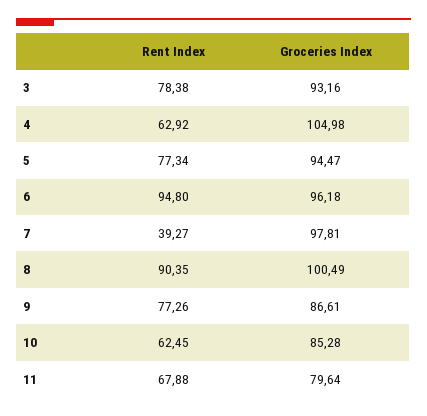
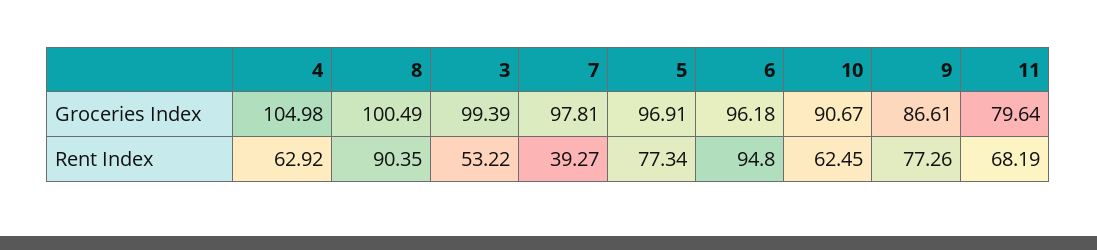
Rent Index, 3: 78.38 -> 53.22
Groceries Index, 3: 93.16 -> 99.39
Groceries Index, 5: 94.47 -> 96.91
Groceries Index, 10: 85.28 -> 90.67
Rent Index, 11: 67.88 -> 68.19

